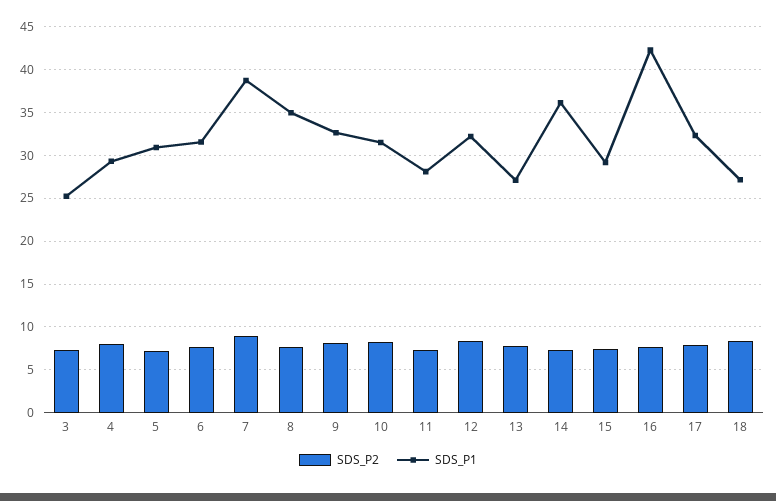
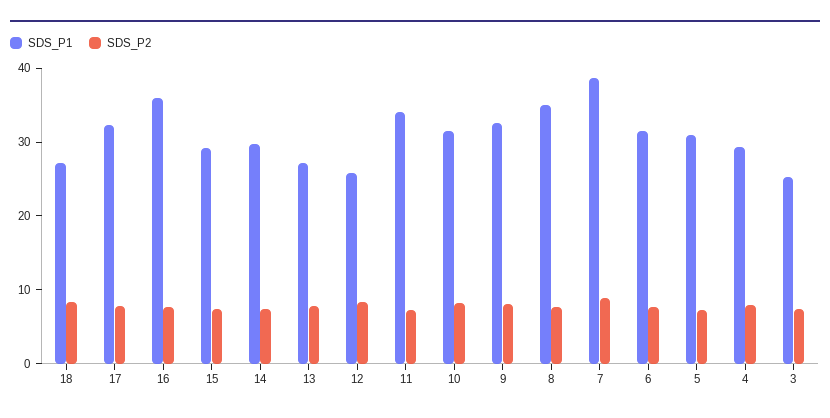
SDS_P1, 11: 28 -> 34
SDS_P1, 12: 32 -> 26
SDS_P1, 14: 36 -> 30
SDS_P1, 16: 42 -> 36

